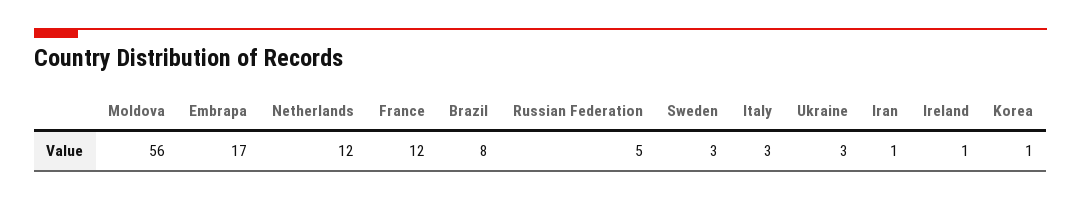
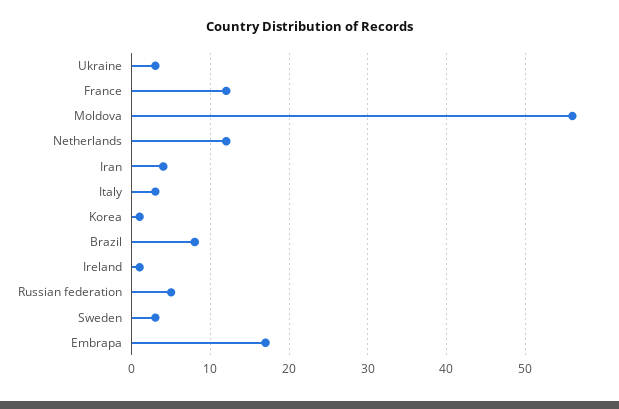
Iran: 1 -> 4

